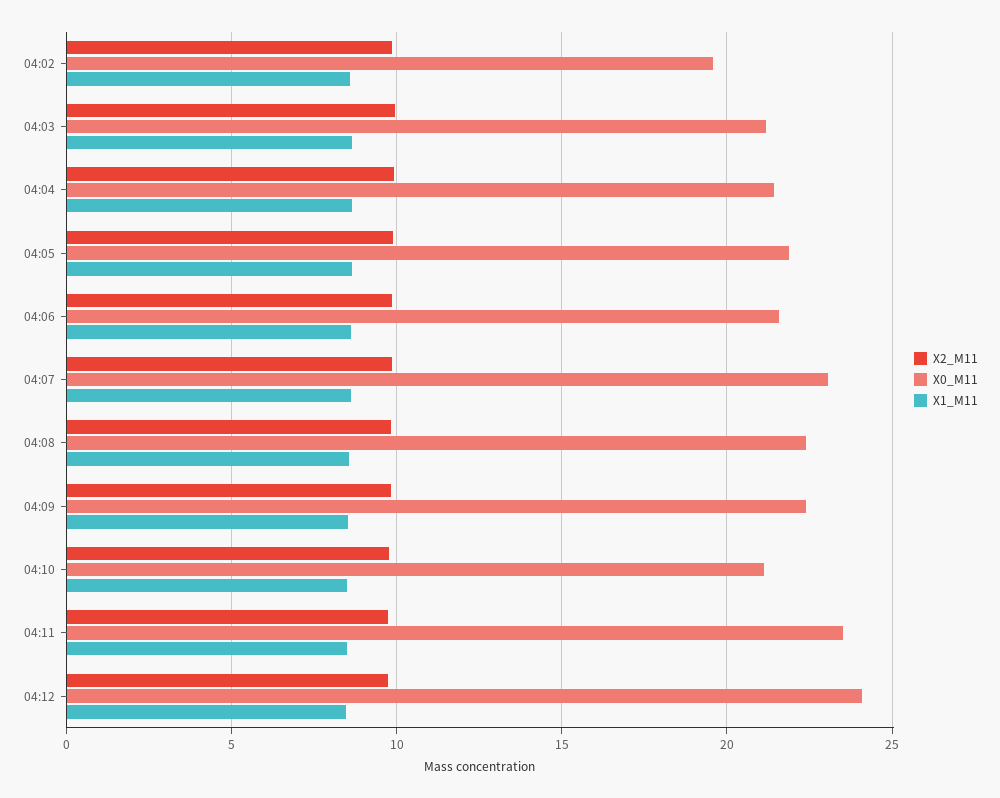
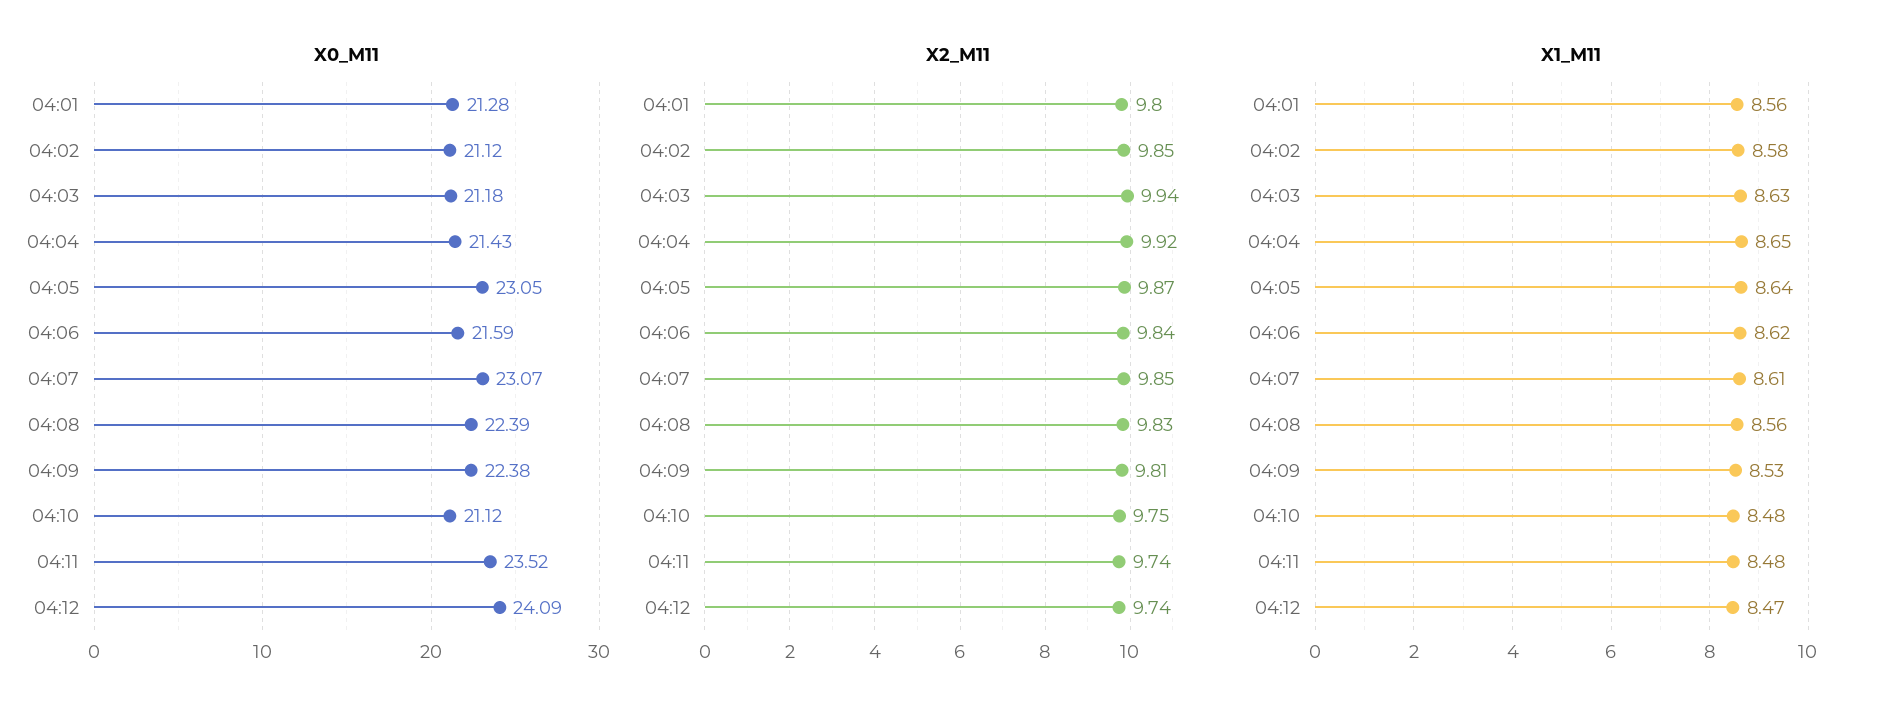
X0_M11, 04:02: 19.5 -> 21.12
X0_M11, 04:05: 22 -> 23.05
X0_M11, 04:01: none -> 21.28
X2_M11, 04:01: none -> 9.8
X1_M11, 04:01: none -> 8.56

